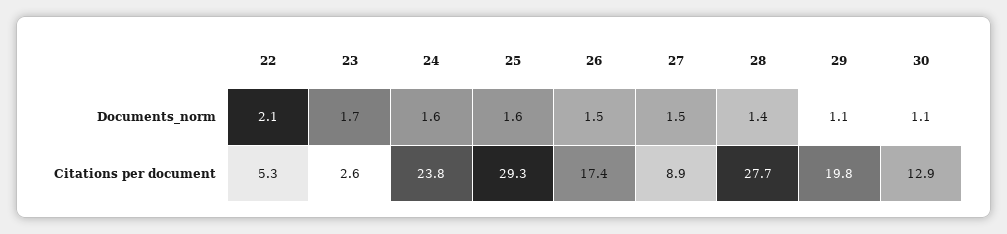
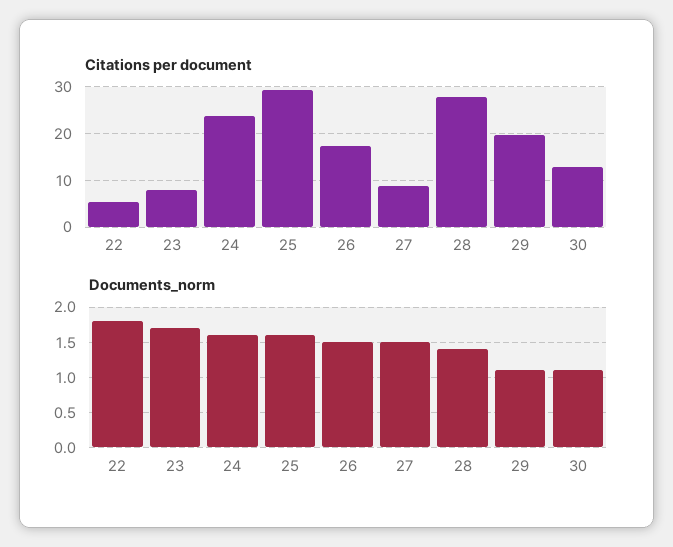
Documents_norm, 22: 2.1 -> 1.8
Citations per document, 23: 2.6 -> 8

